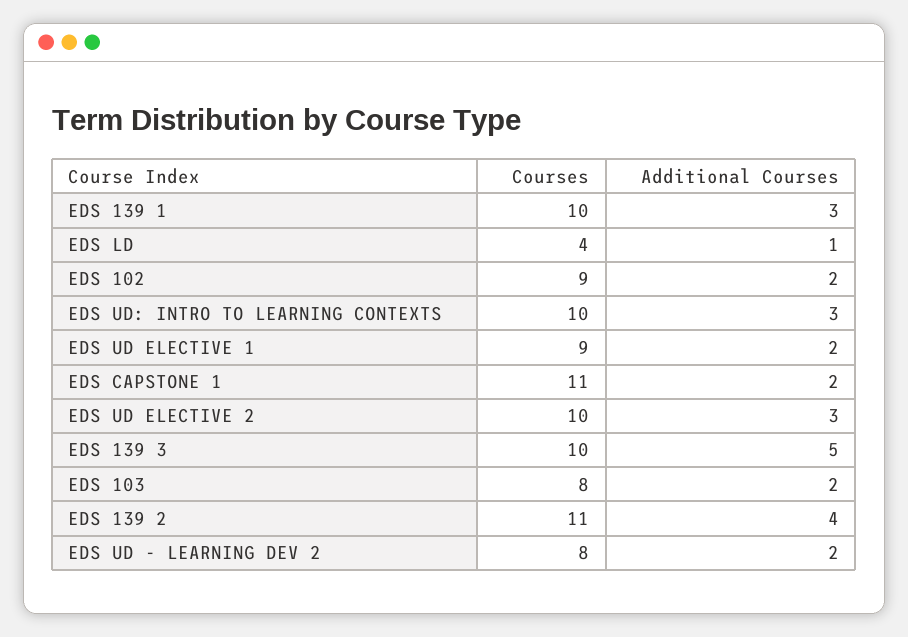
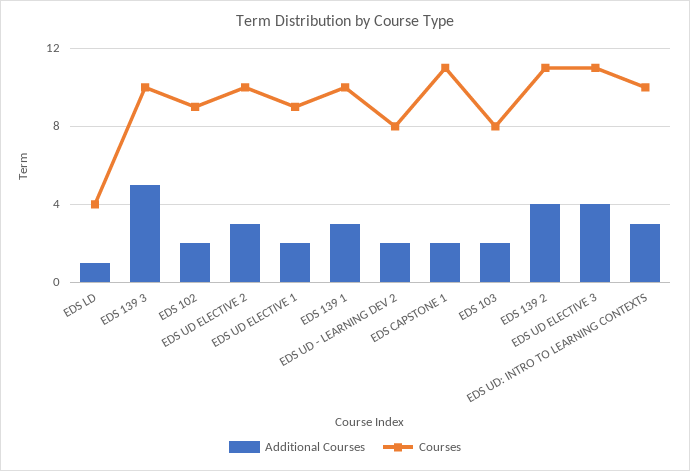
Additional Courses, EDS UD ELECTIVE 3: none -> 4
Courses, EDS UD ELECTIVE 3: none -> 11

